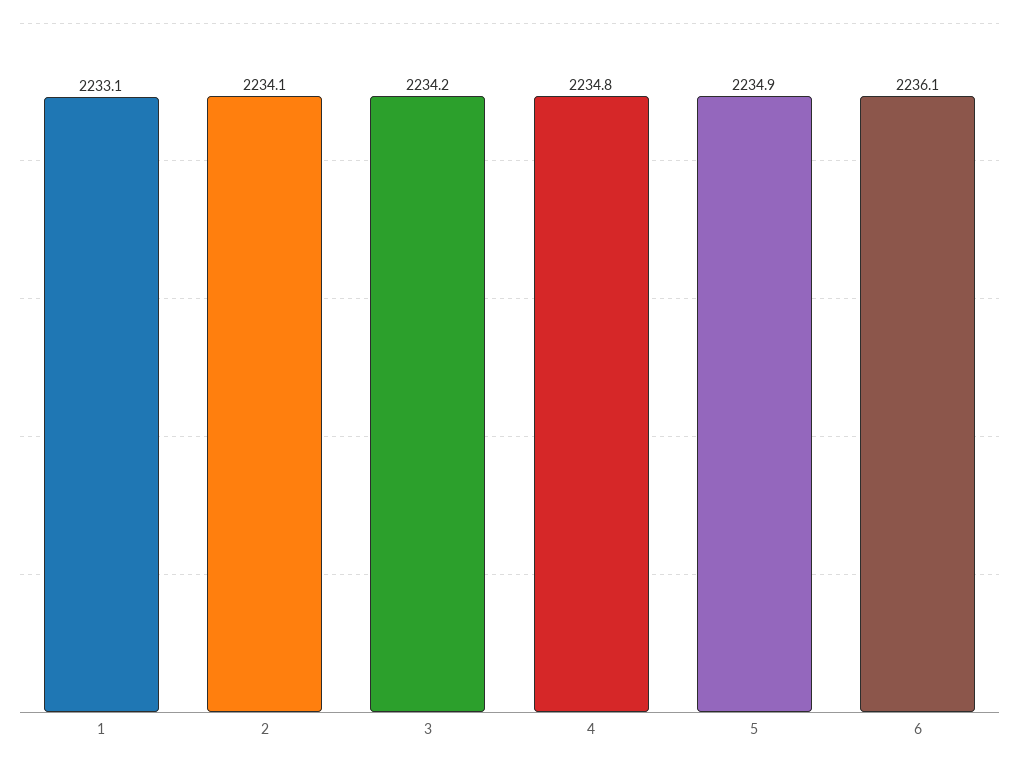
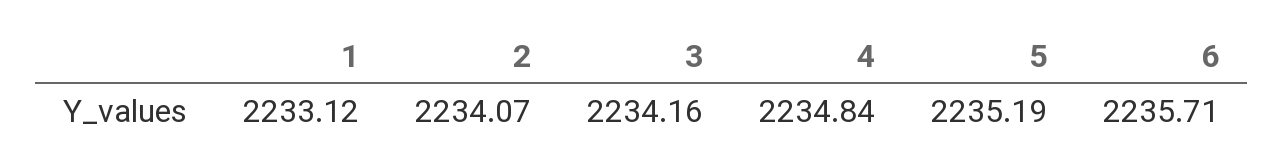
5: 2234.9 -> 2235.19
6: 2236.1 -> 2235.71

